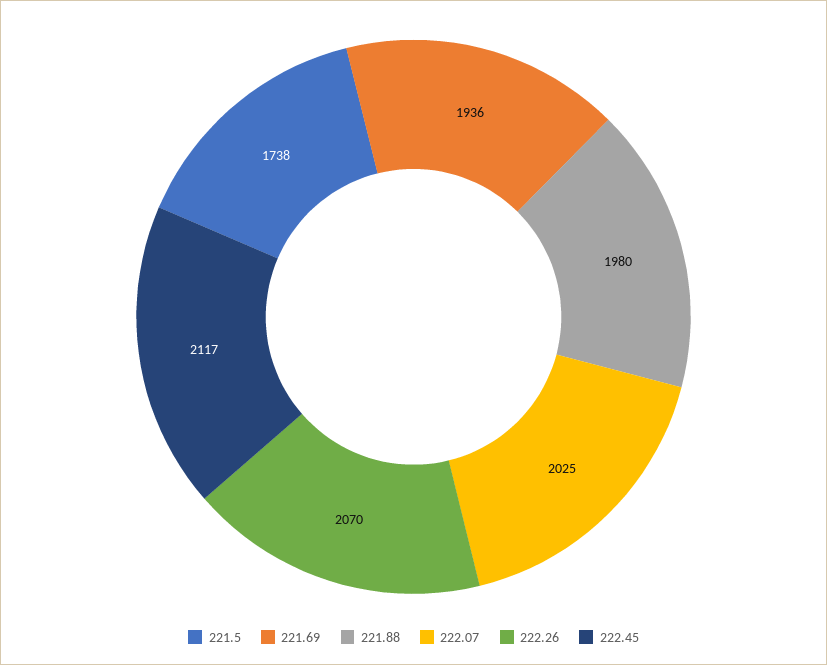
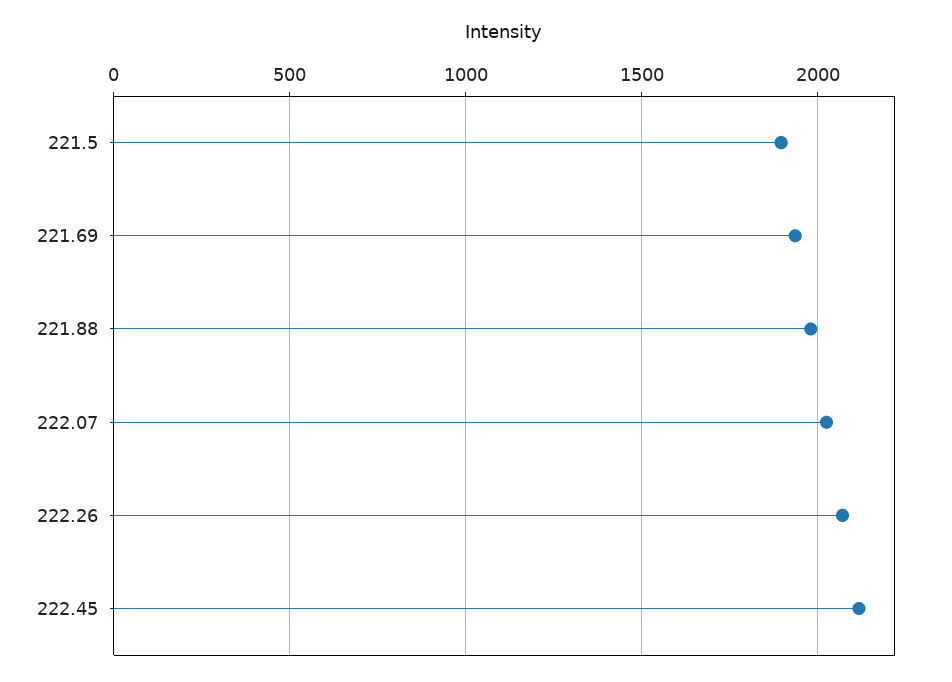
221.5: 1738 -> 1900

